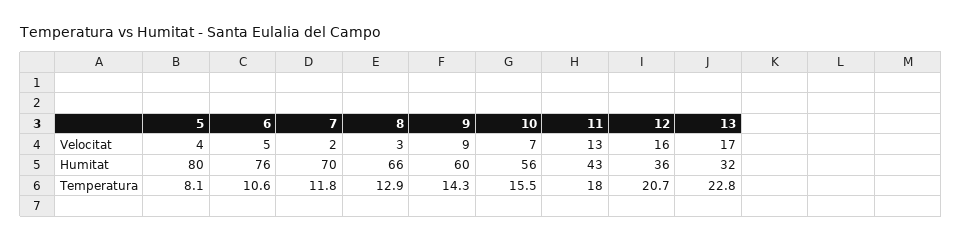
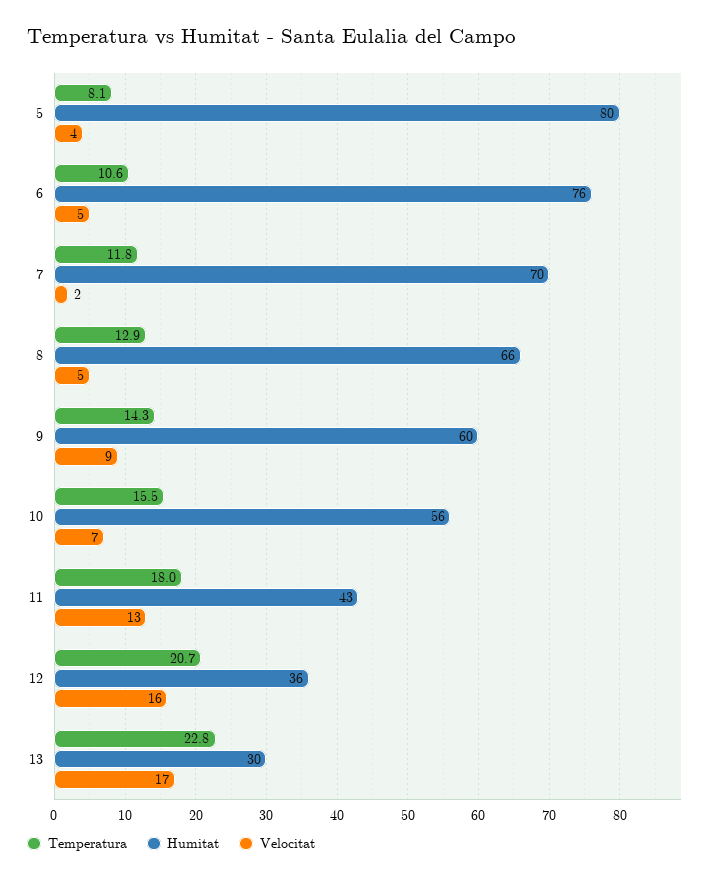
Velocitat, 8: 3 -> 5
Humitat, 13: 32 -> 30

